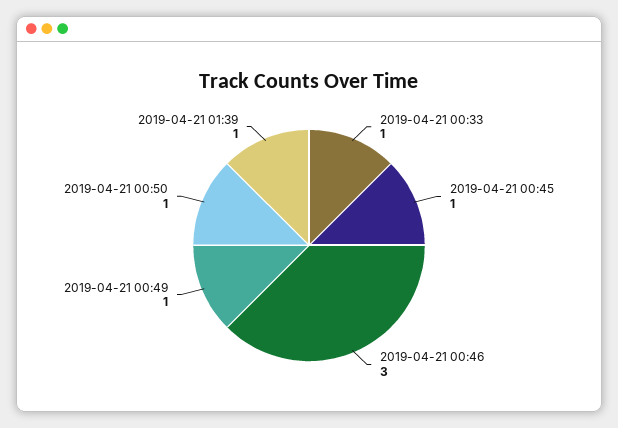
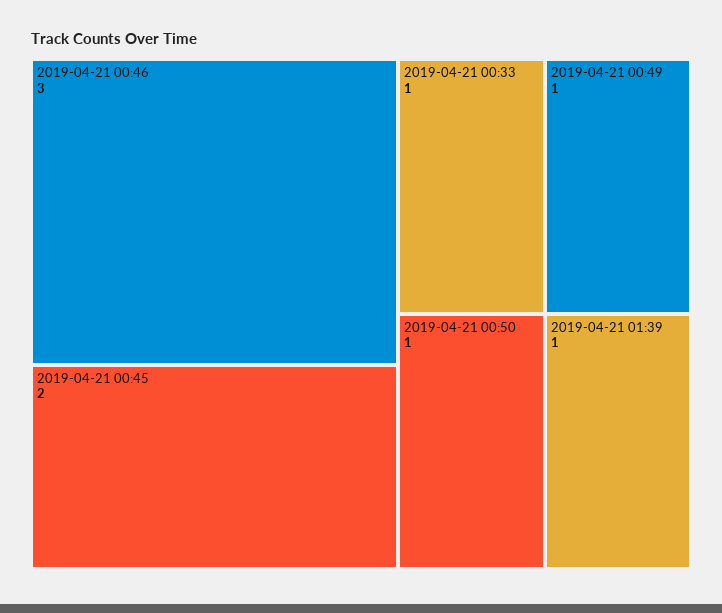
2019-04-21 00:45: 1 -> 2

